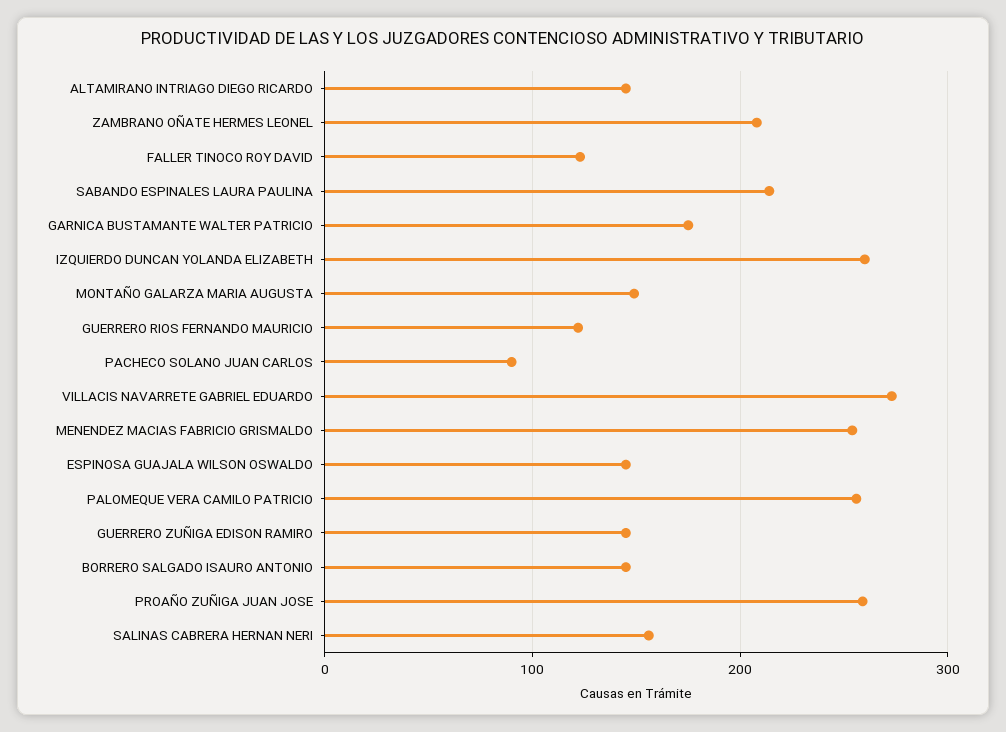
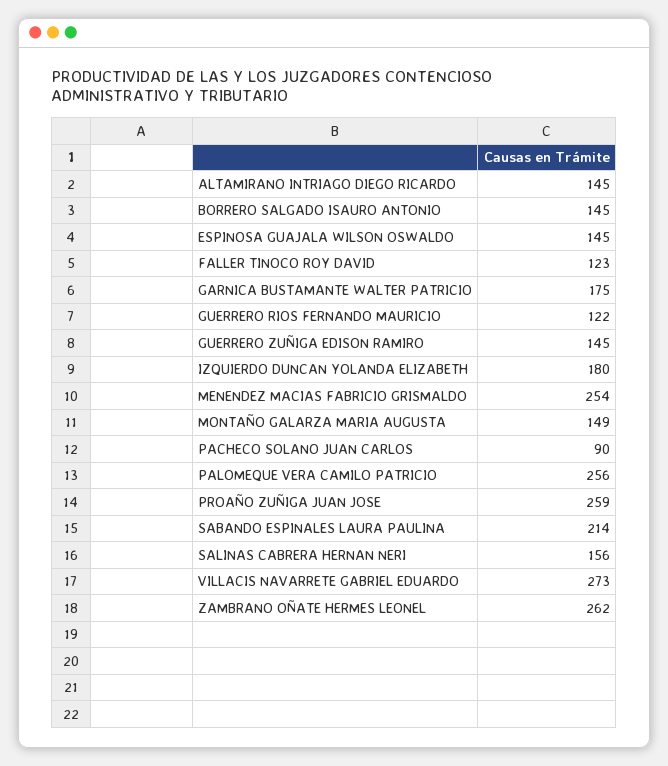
ZAMBRANO OÑATE HERMES LEONEL: 210 -> 262
IZQUIERDO DUNCAN YOLANDA ELIZABETH: 260 -> 180

